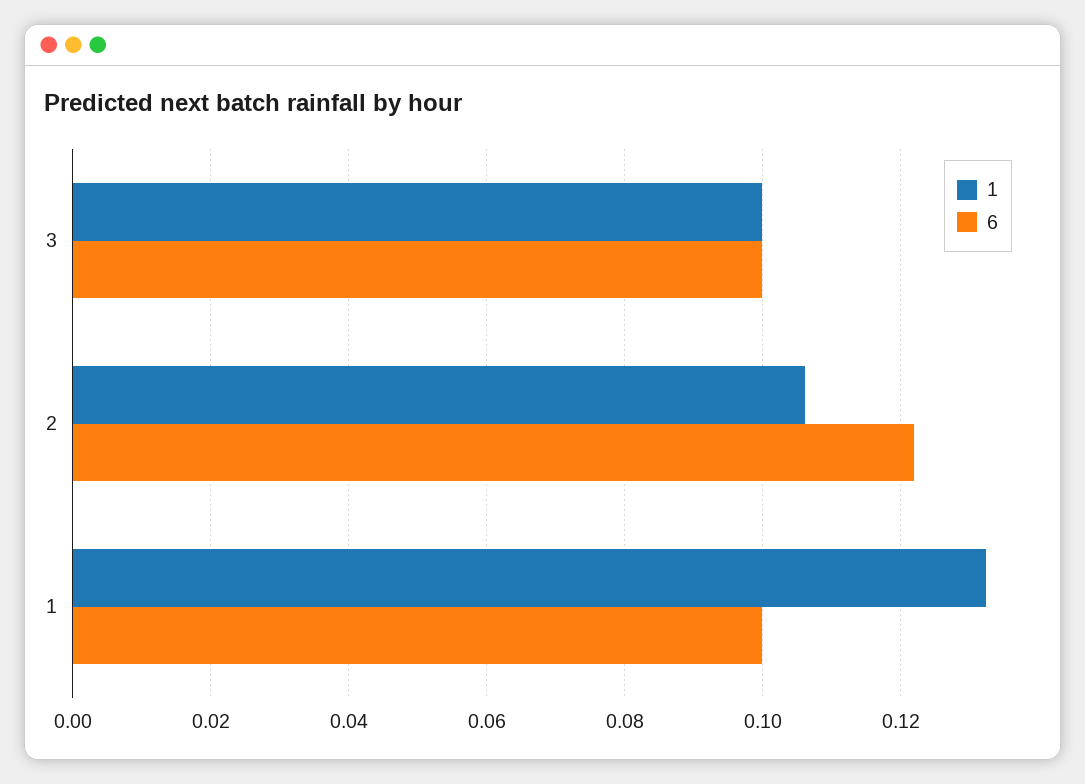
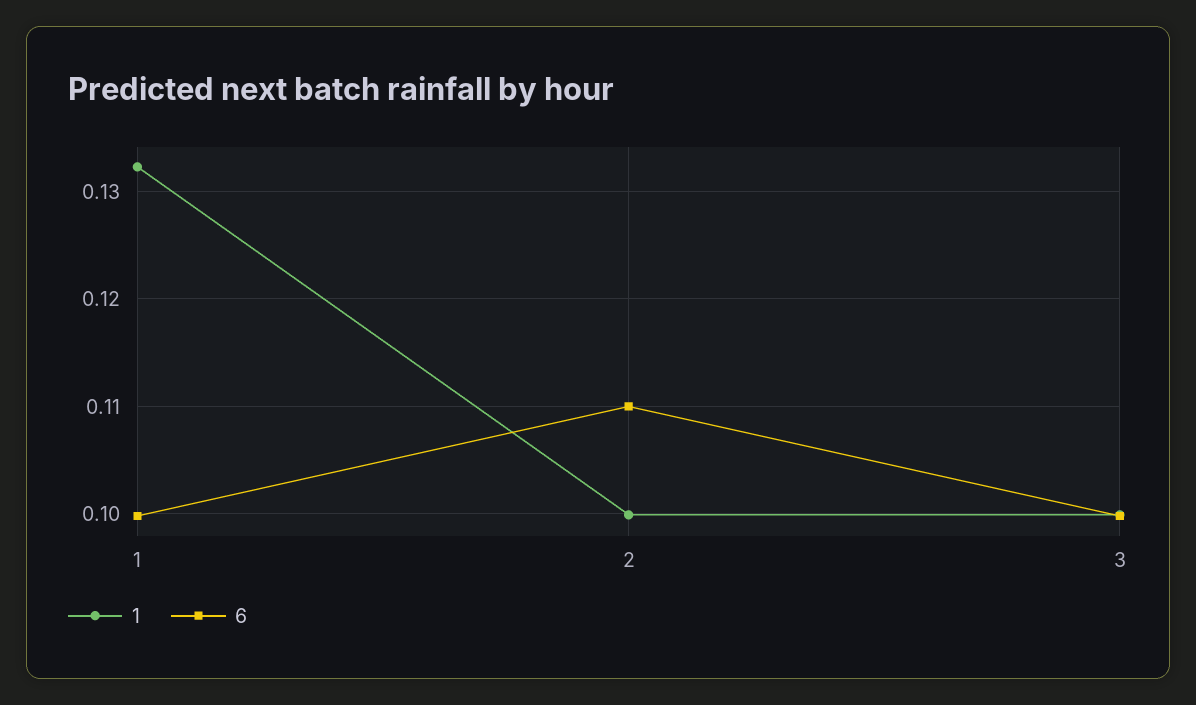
1, 2: 0.106 -> 0.1
6, 2: 0.122 -> 0.11

